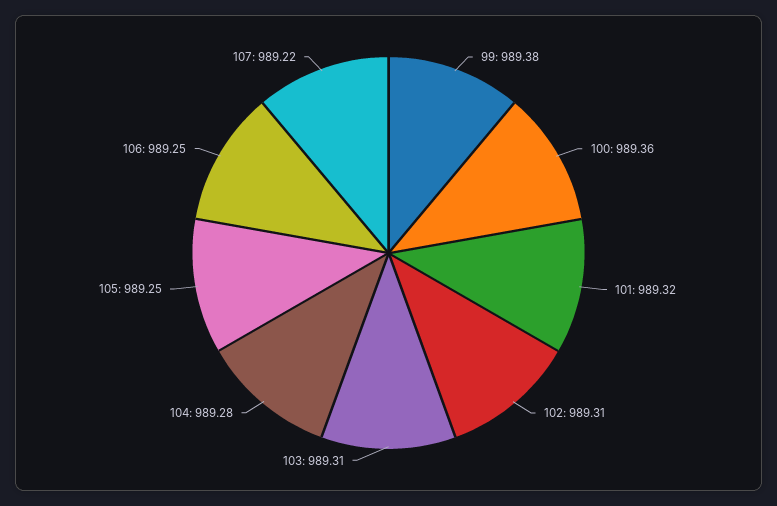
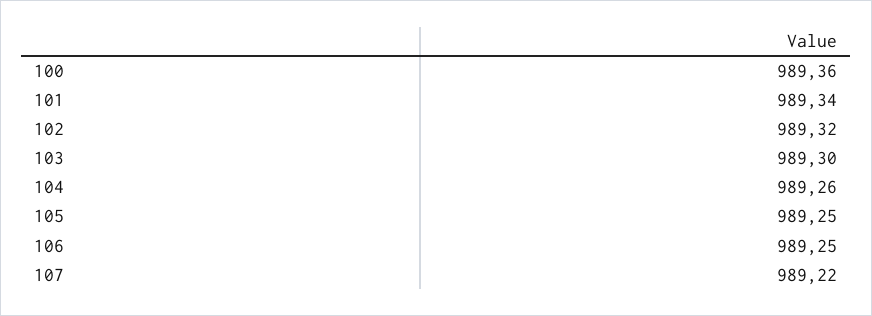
99: 989.38 -> none
101: 989.32 -> 989.34
102: 989.31 -> 989.32
103: 989.31 -> 989.3
104: 989.28 -> 989.26

